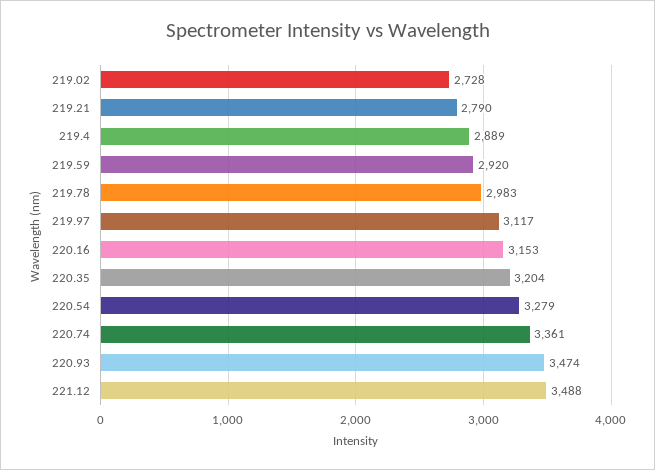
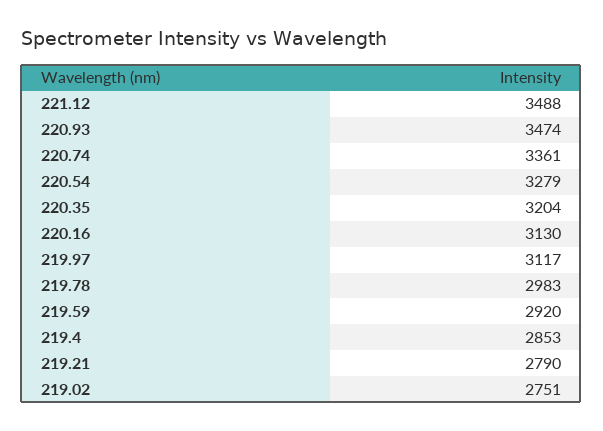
219.02: 2728 -> 2751
219.4: 2889 -> 2853
220.16: 3153 -> 3130

